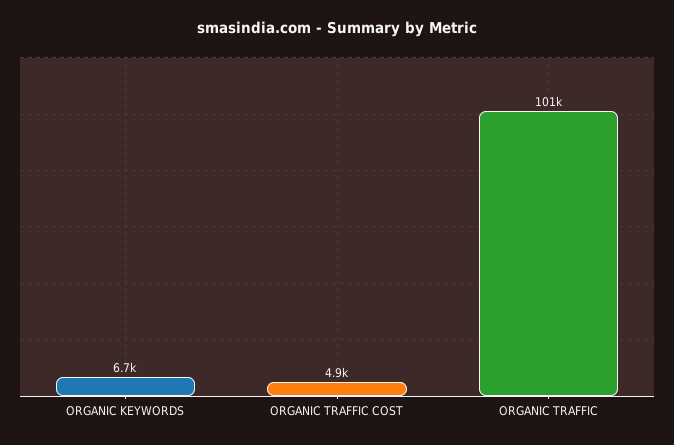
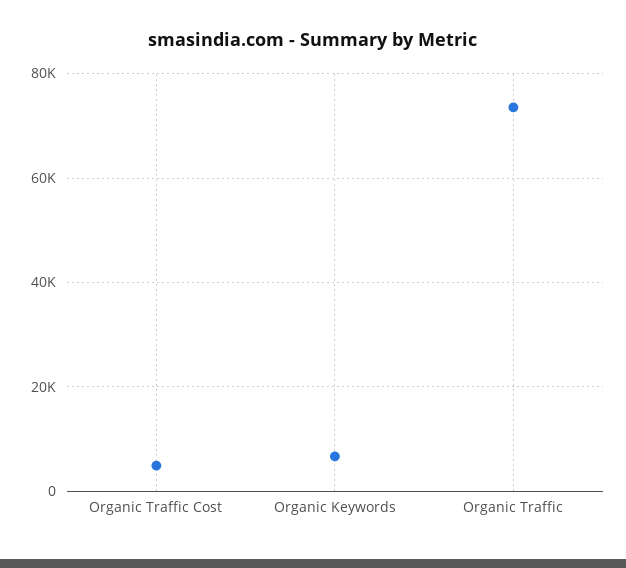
ORGANIC TRAFFIC: 101000 -> 74000

